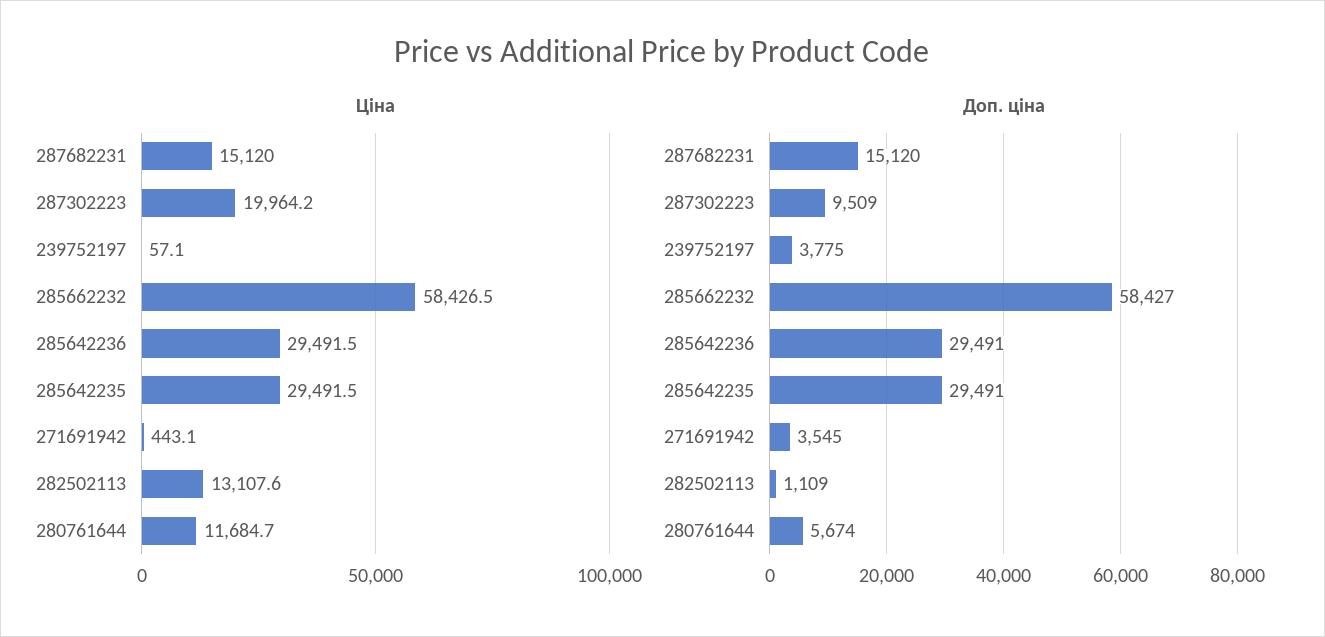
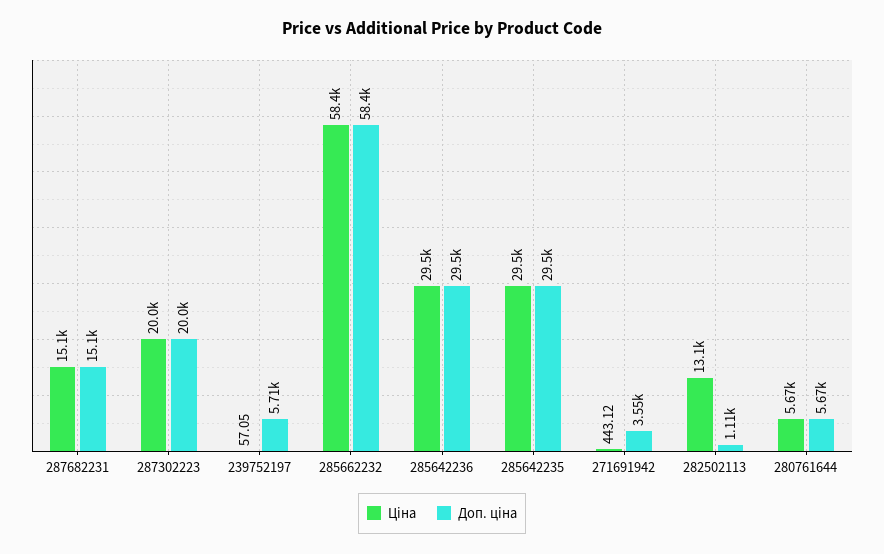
Ціна, 280761644: 11684.7 -> 5670
Доп. ціна, 287302223: 9509 -> 20000
Доп. ціна, 239752197: 3775 -> 5710

